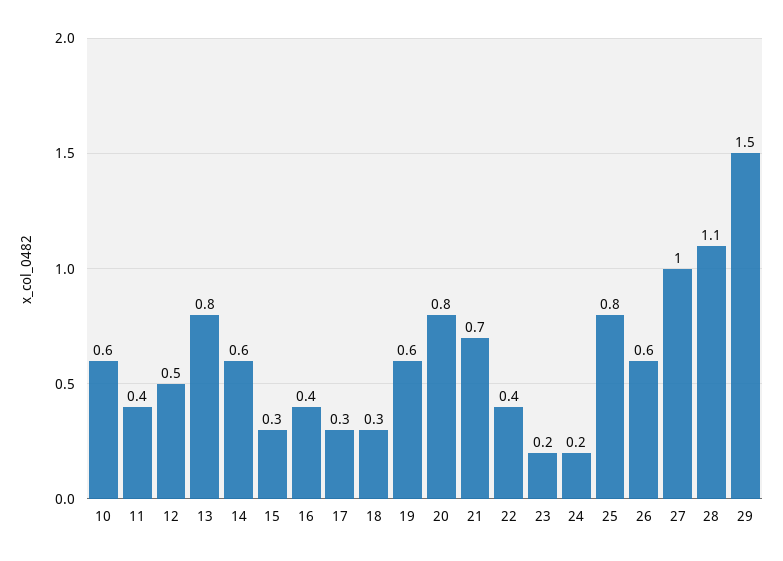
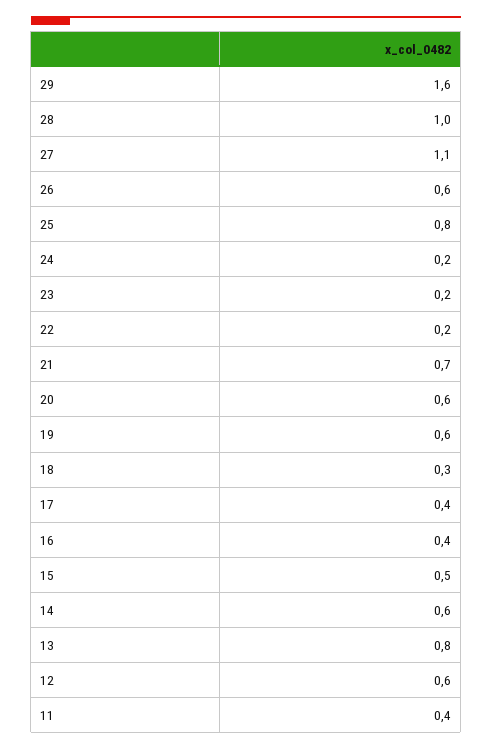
10: 0.6 -> none
12: 0.5 -> 0.6
15: 0.3 -> 0.5
17: 0.3 -> 0.4
20: 0.8 -> 0.6
22: 0.4 -> 0.2
27: 1 -> 1.1
28: 1.1 -> 1
29: 1.5 -> 1.6

